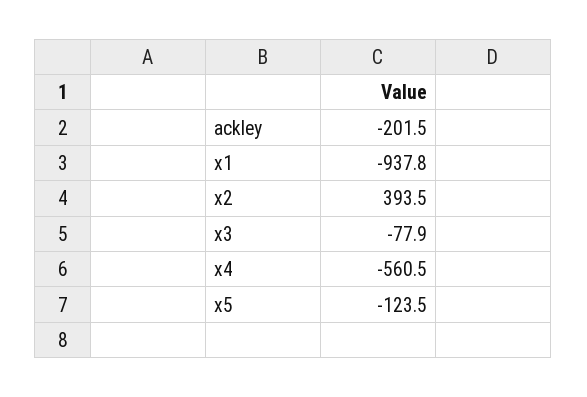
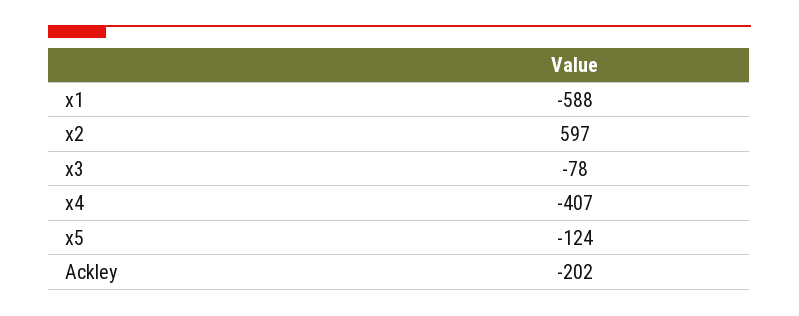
x1: -937.8 -> -588
x2: 393.5 -> 597
x4: -560.5 -> -407

